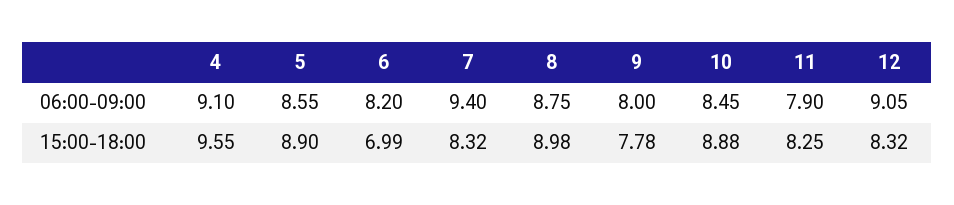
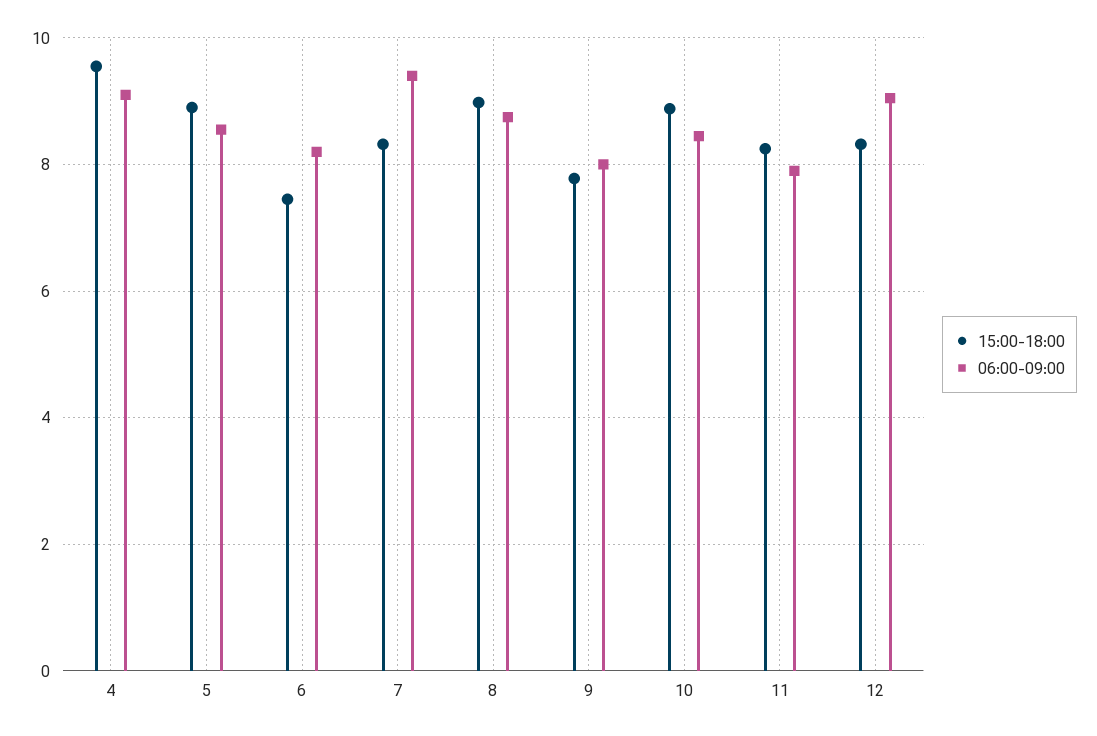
15:00-18:00, 6: 6.99 -> 7.4

